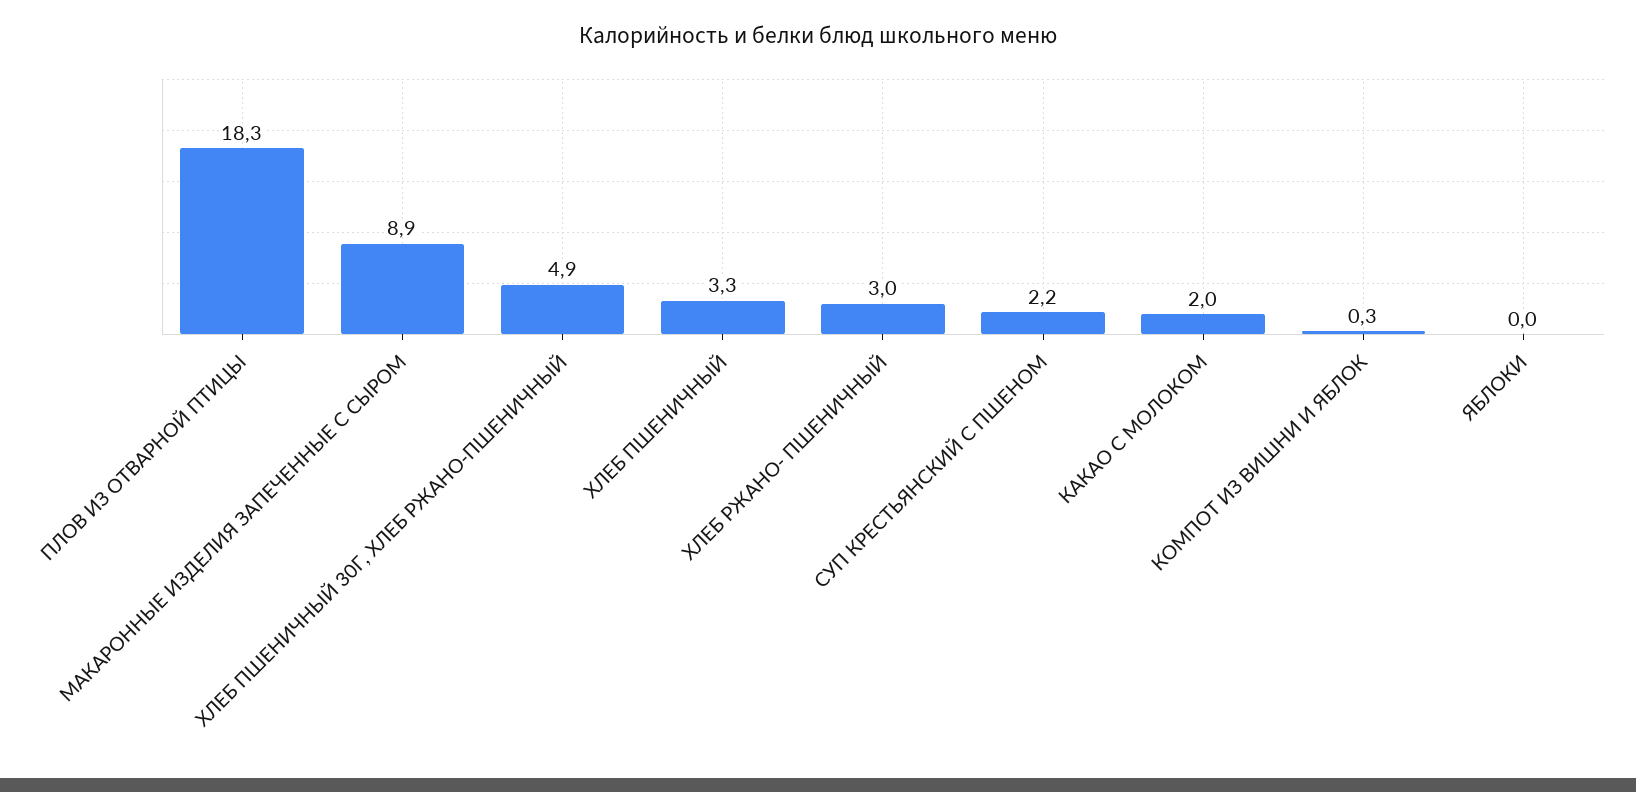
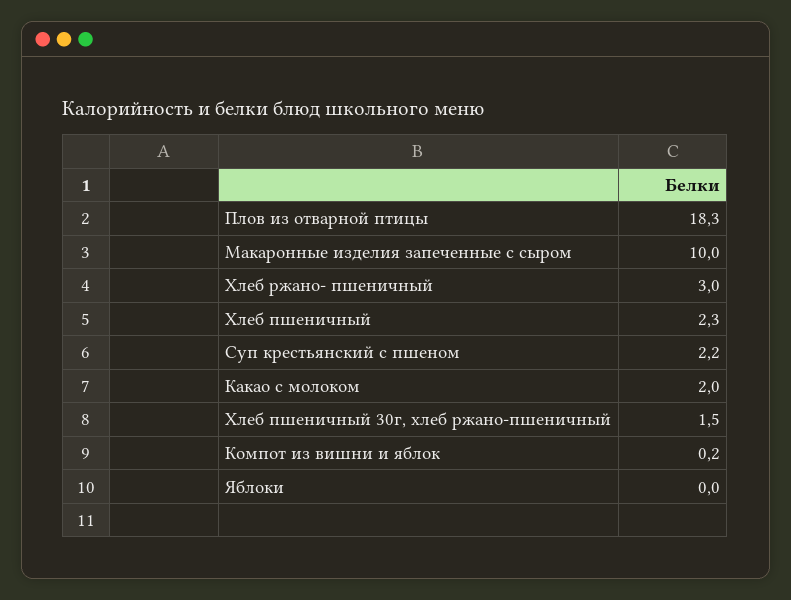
МАКАРОННЫЕ ИЗДЕЛИЯ ЗАПЕЧЕННЫЕ С СЫРОМ: 8.9 -> 10
ХЛЕБ ПШЕНИЧНЫЙ 30Г, ХЛЕБ РЖАНО-ПШЕНИЧНЫЙ: 4.9 -> 1.5
ХЛЕБ ПШЕНИЧНЫЙ: 3.3 -> 2.3
КОМПОТ ИЗ ВИШНИ И ЯБЛОК: 0.3 -> 0.2

